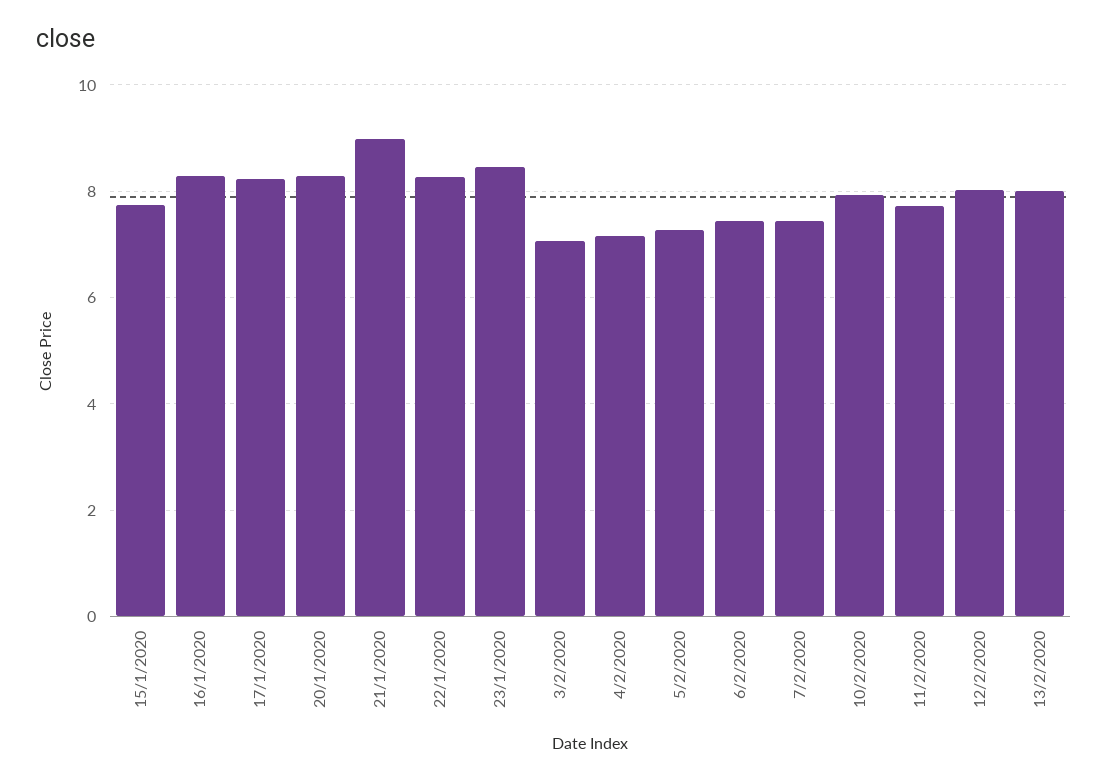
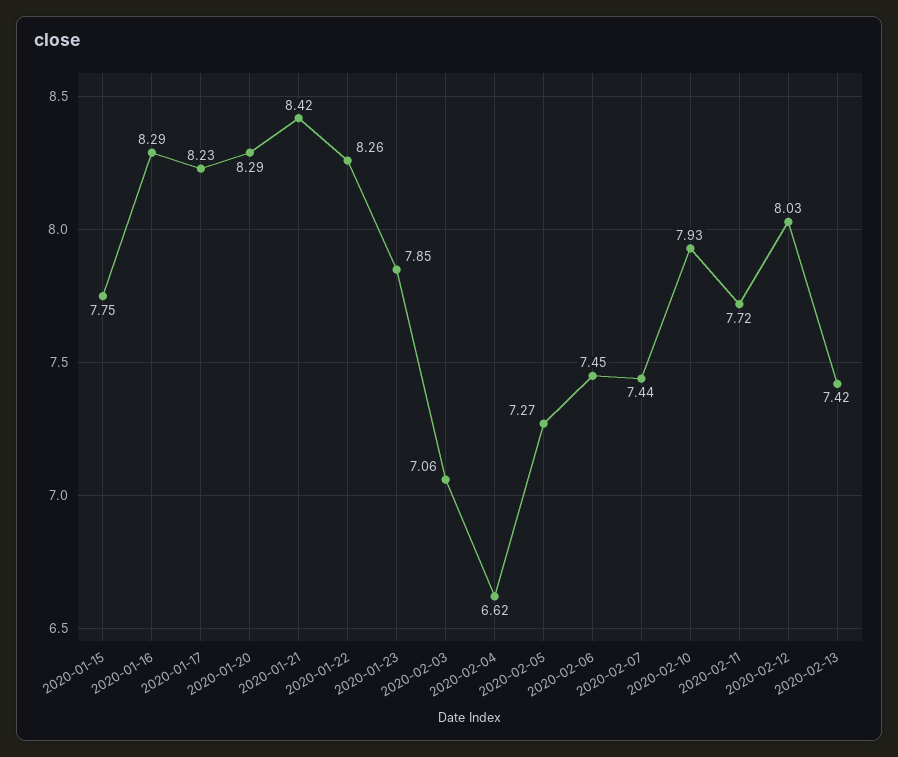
21/1/2020: 9 -> 8.42
23/1/2020: 8.4 -> 7.85
4/2/2020: 7.2 -> 6.62
13/2/2020: 8 -> 7.42

